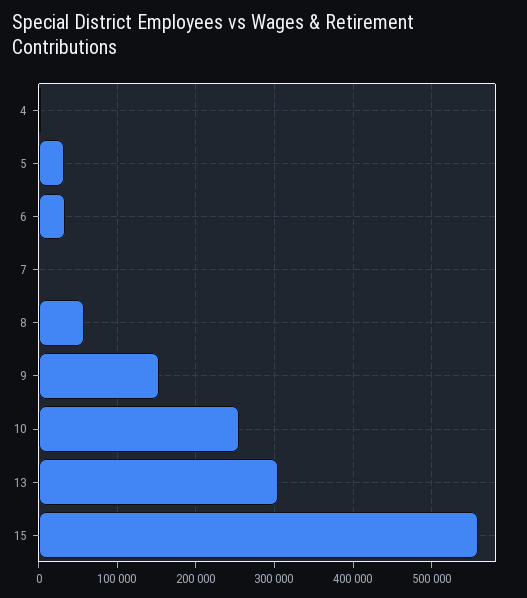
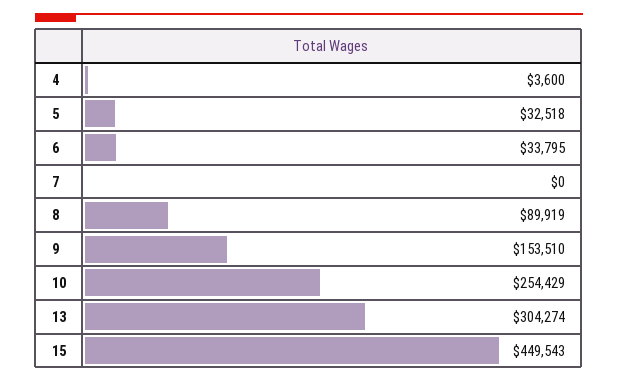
8: 60000 -> 89919
15: 560000 -> 449543

